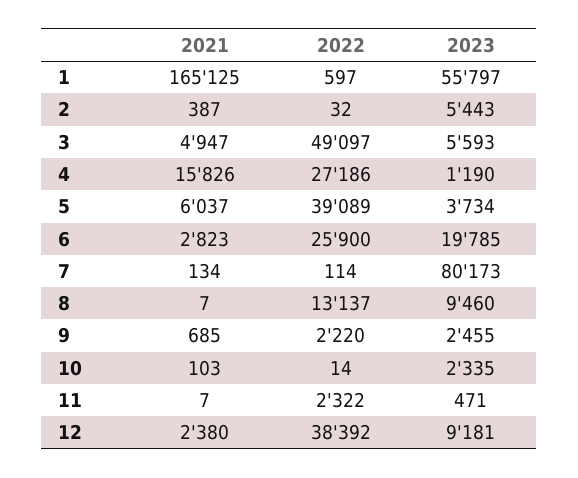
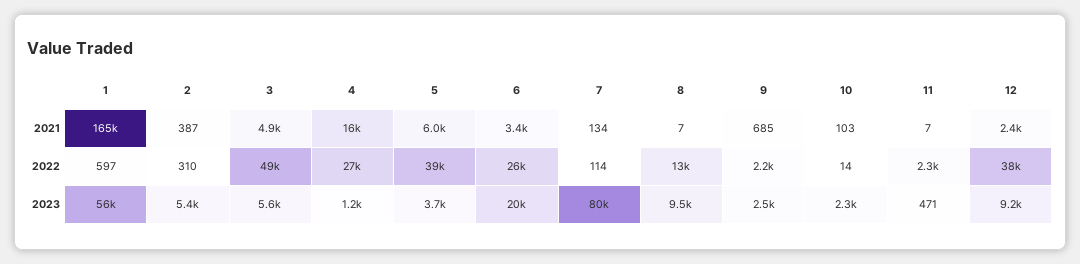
2022, 2: 32 -> 310
2021, 6: 2823 -> 3400

